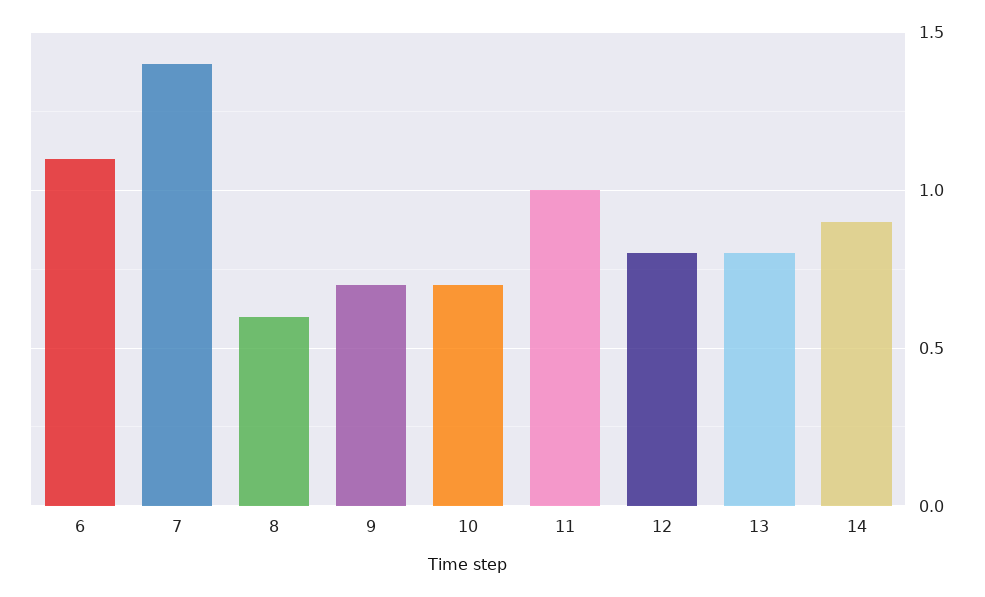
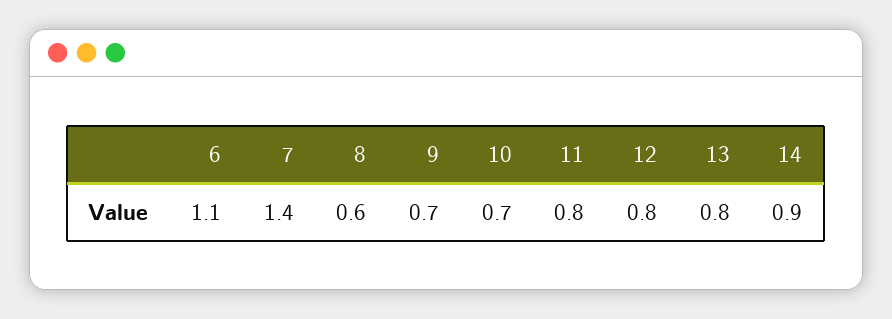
11: 1 -> 0.8

